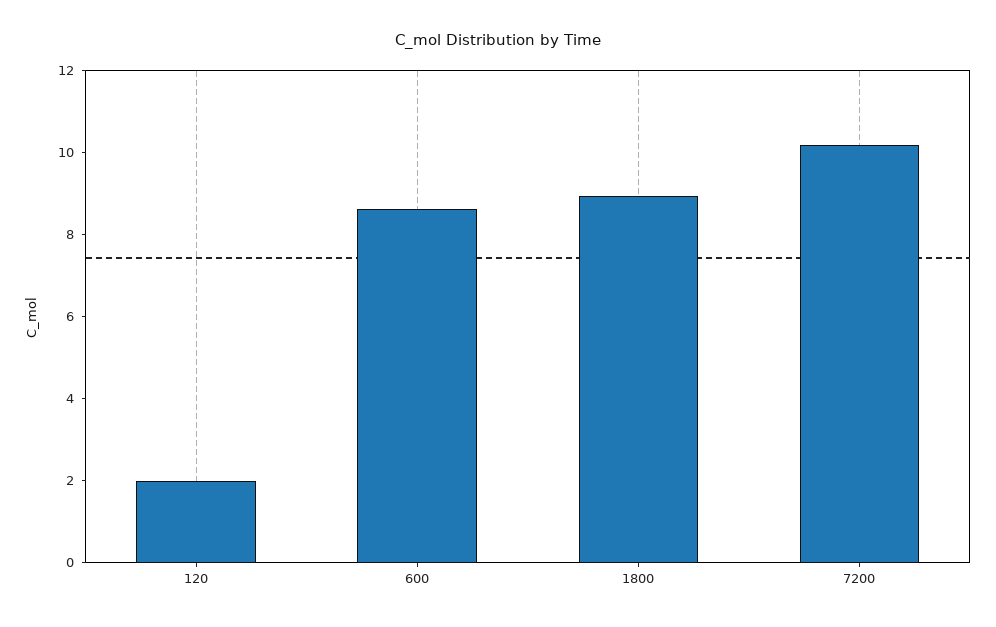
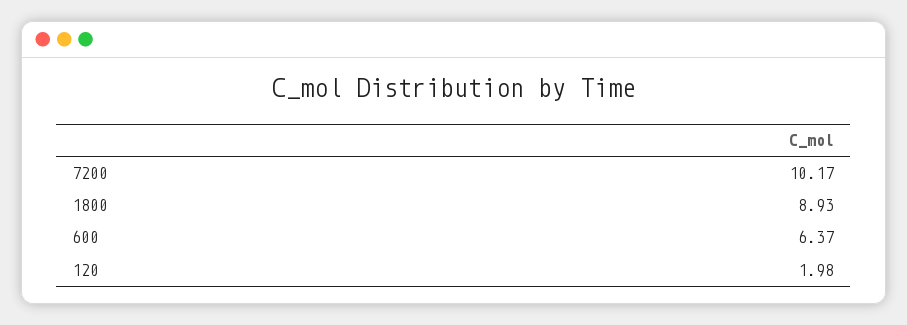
600: 8.5 -> 6.37

